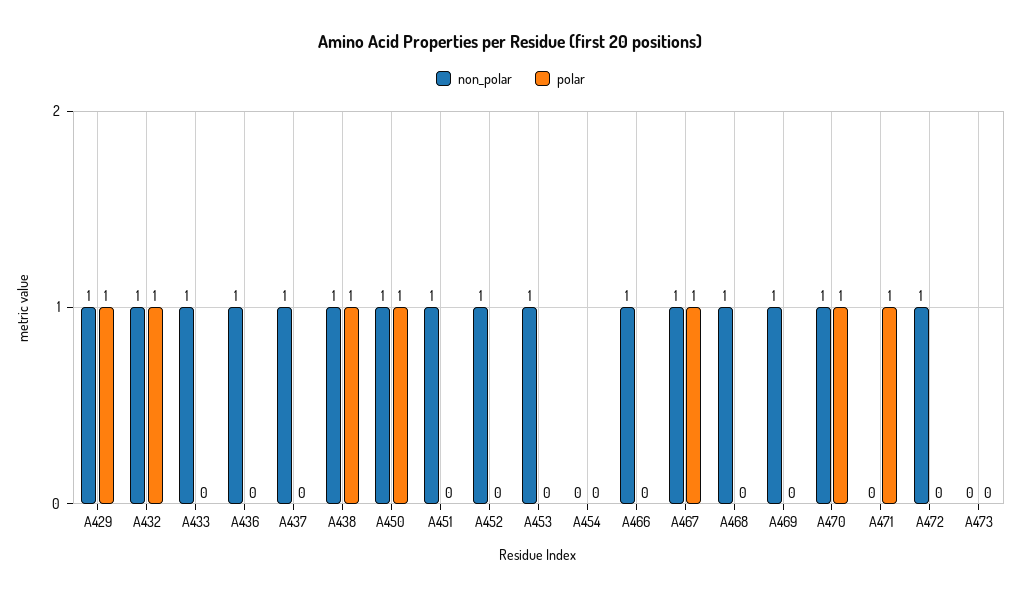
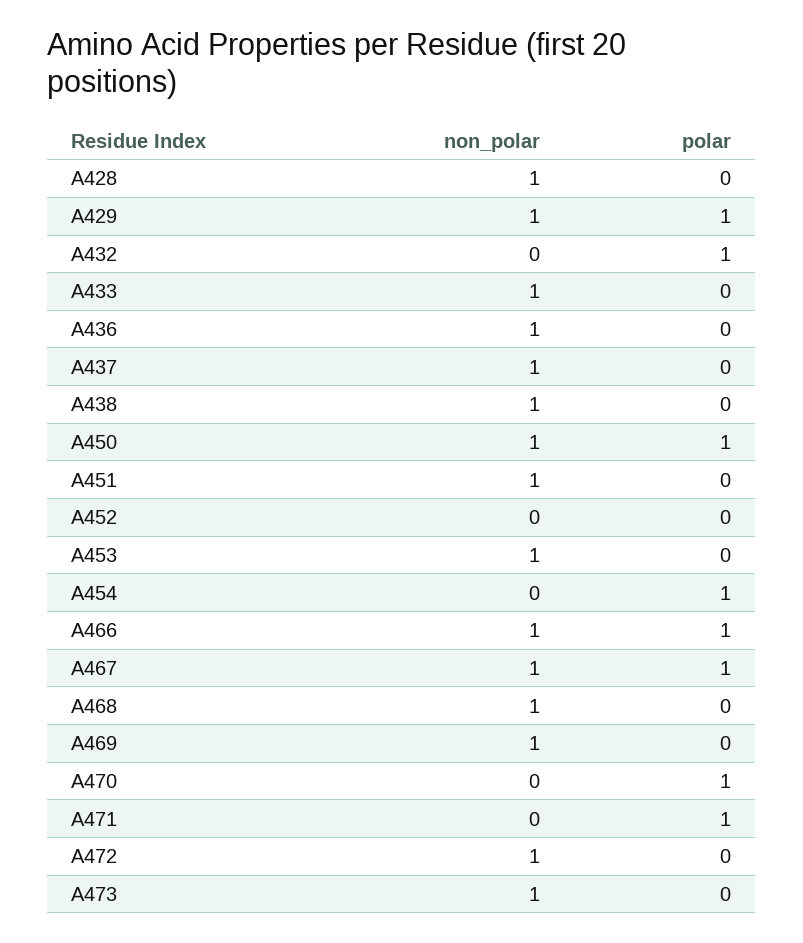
non_polar, A432: 1 -> 0
polar, A438: 1 -> 0
non_polar, A452: 1 -> 0
polar, A454: 0 -> 1
polar, A466: 0 -> 1
non_polar, A470: 1 -> 0
non_polar, A473: 0 -> 1
non_polar, A428: none -> 1
polar, A428: none -> 0

